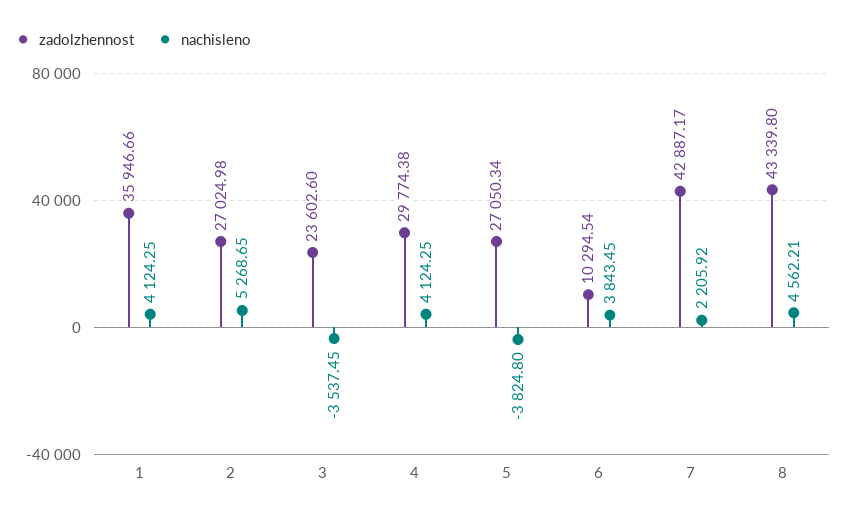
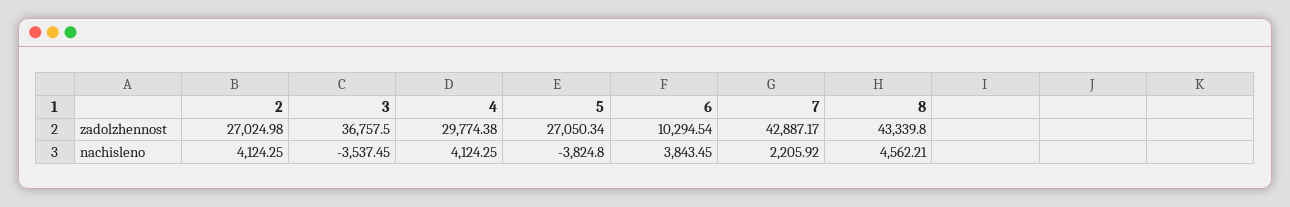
zadolzhennost, 1: 35946.66 -> none
nachisleno, 1: 4124.25 -> none
nachisleno, 2: 5268.65 -> 4124.25
zadolzhennost, 3: 23602.6 -> 36757.5

